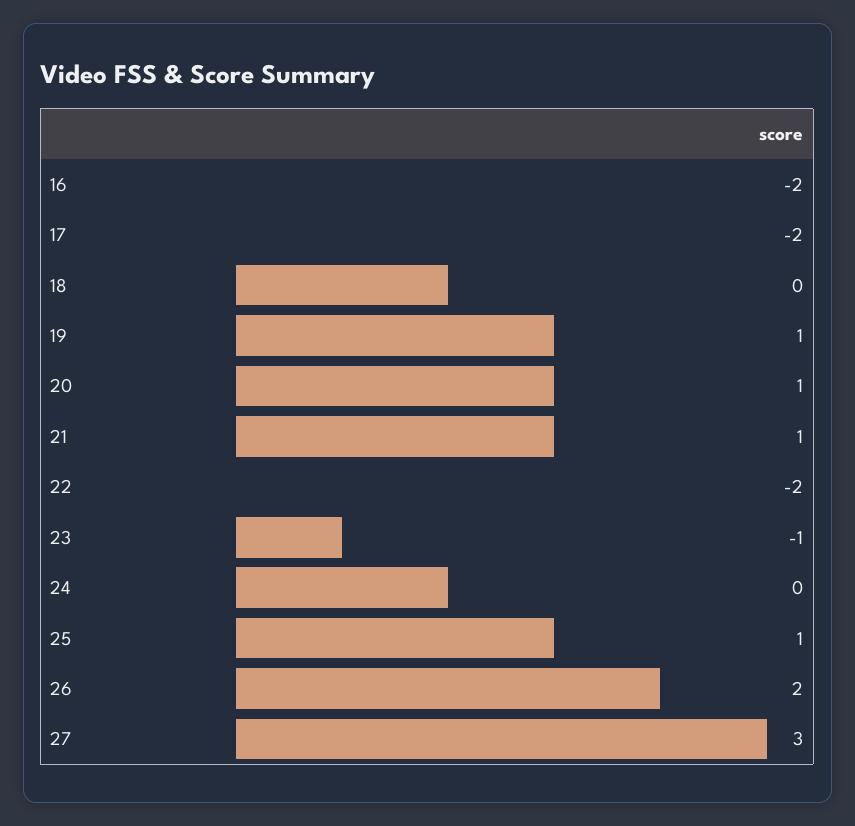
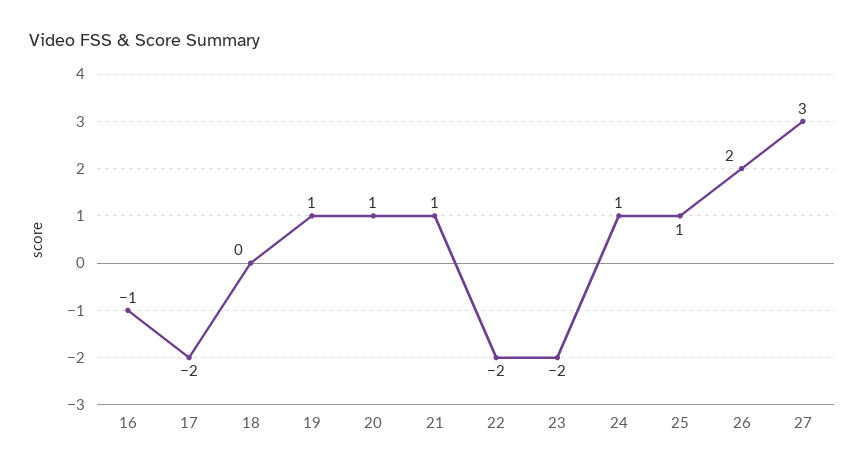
16: -2 -> -1
23: -1 -> -2
24: 0 -> 1

